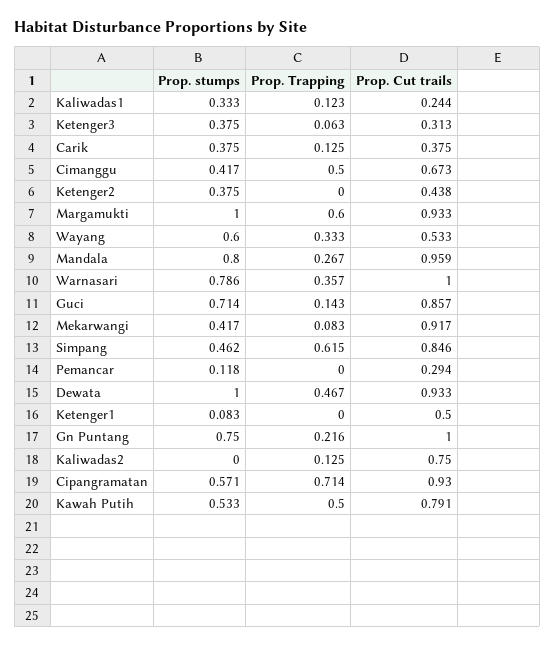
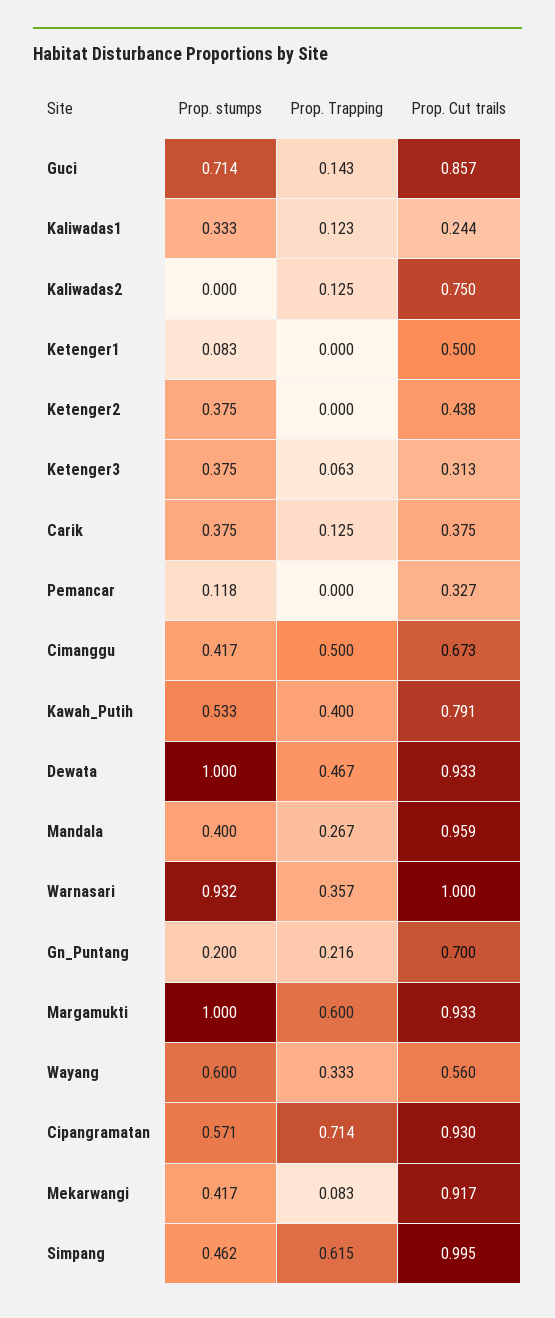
Prop. Cut trails, Wayang: 0.533 -> 0.56
Prop. stumps, Mandala: 0.8 -> 0.4
Prop. stumps, Warnasari: 0.786 -> 0.932
Prop. Cut trails, Simpang: 0.846 -> 0.995
Prop. Cut trails, Pemancar: 0.294 -> 0.327
Prop. stumps, Gn Puntang: 0.75 -> 0.2
Prop. Cut trails, Gn Puntang: 1 -> 0.7
Prop. Trapping, Kawah Putih: 0.5 -> 0.4

